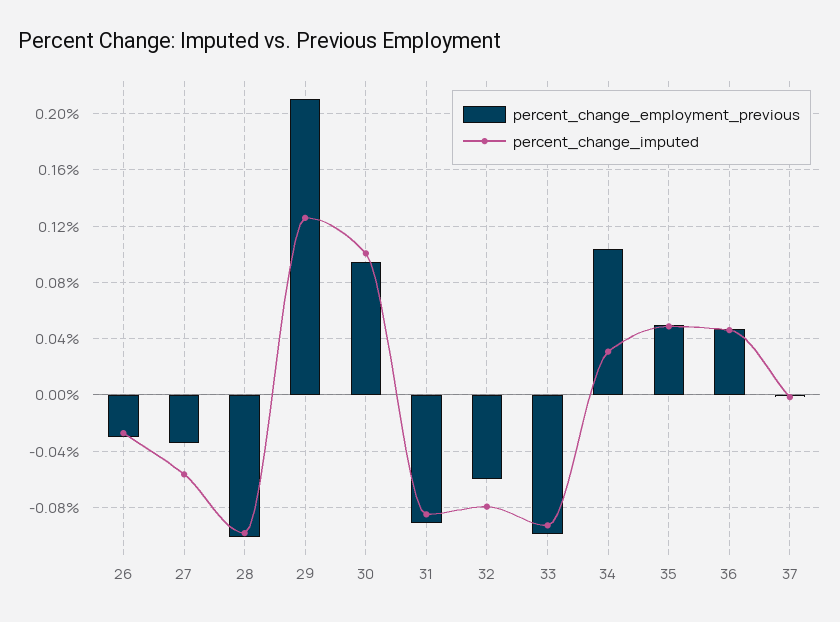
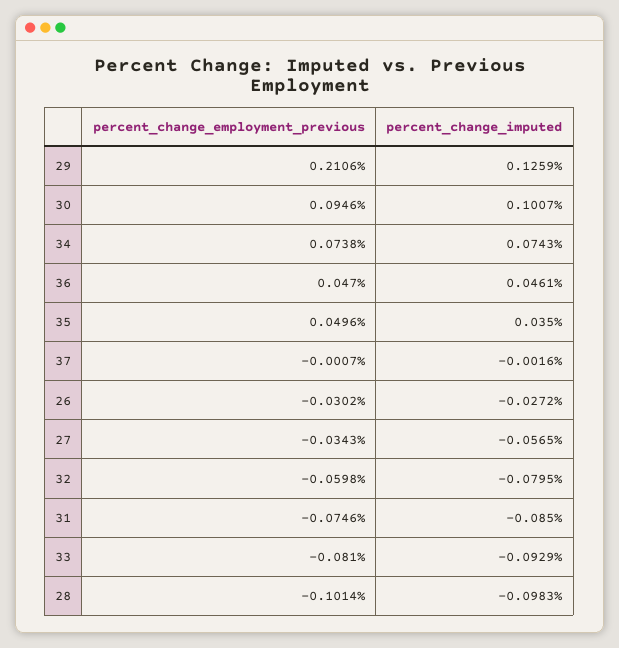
percent_change_employment_previous, 31: -0.09 -> -0.0746
percent_change_employment_previous, 33: -0.1 -> -0.081
percent_change_employment_previous, 34: 0.105 -> 0.0738
percent_change_imputed, 34: 0.03 -> 0.0743
percent_change_imputed, 35: 0.05 -> 0.035

